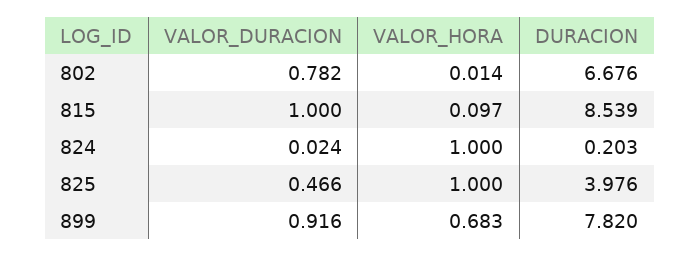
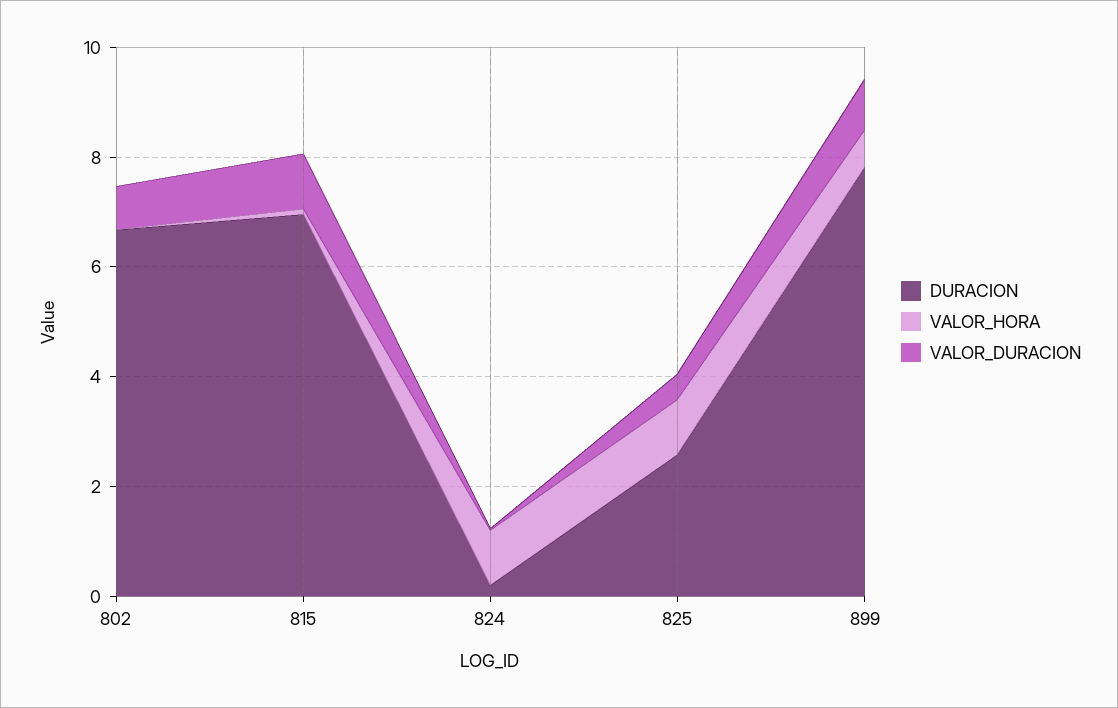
DURACION, 815: 8.539 -> 7
DURACION, 825: 3.976 -> 2.5

